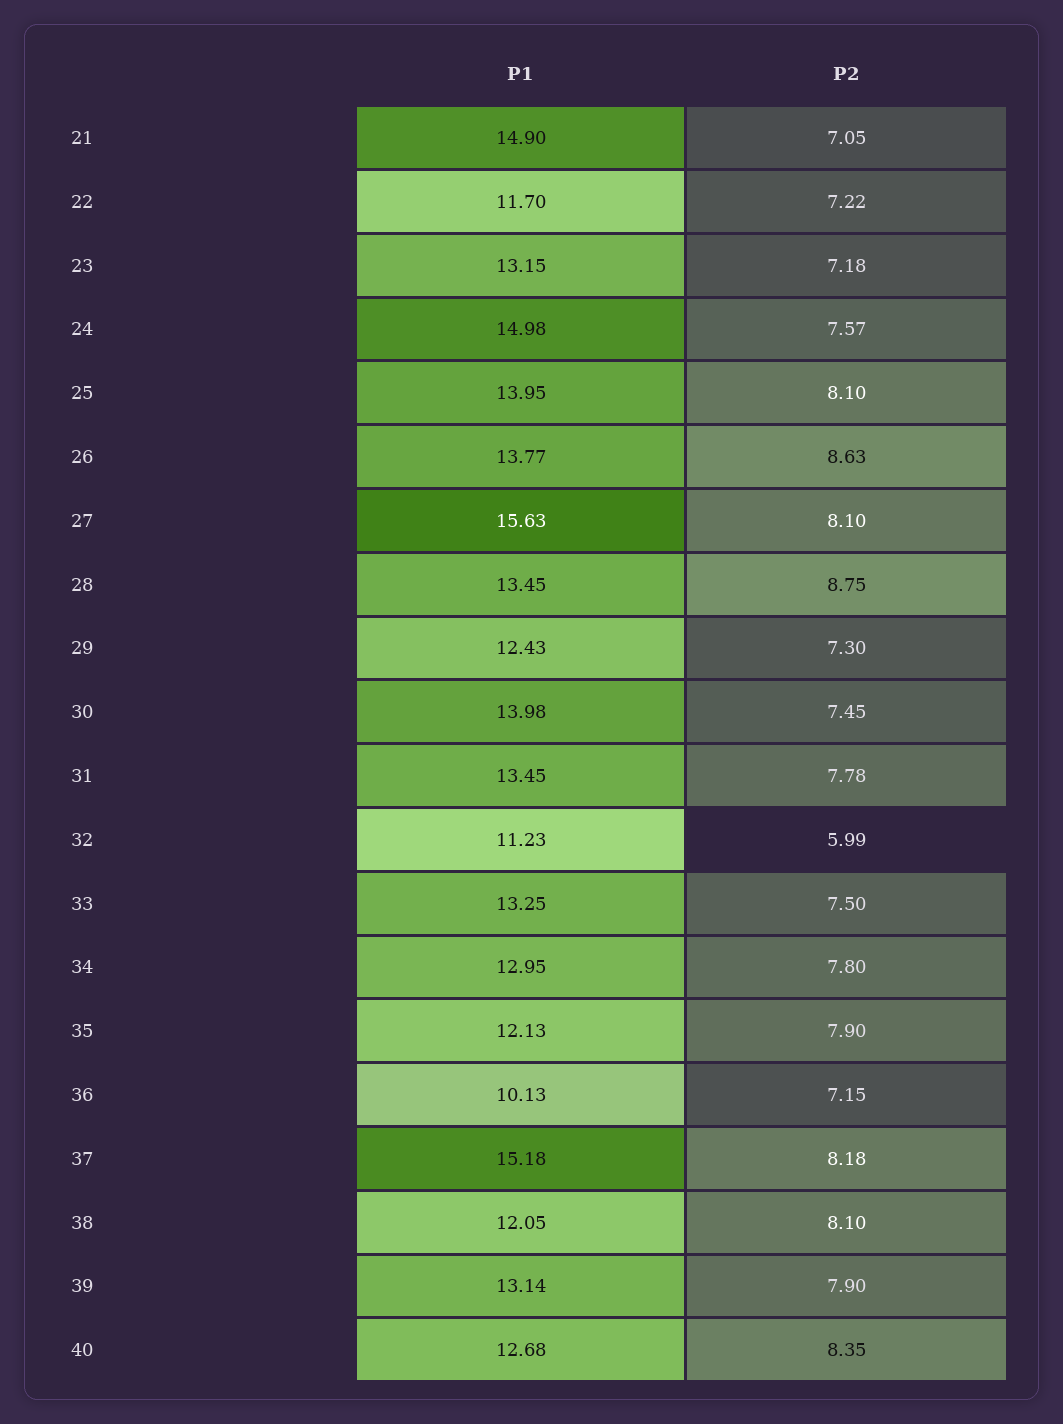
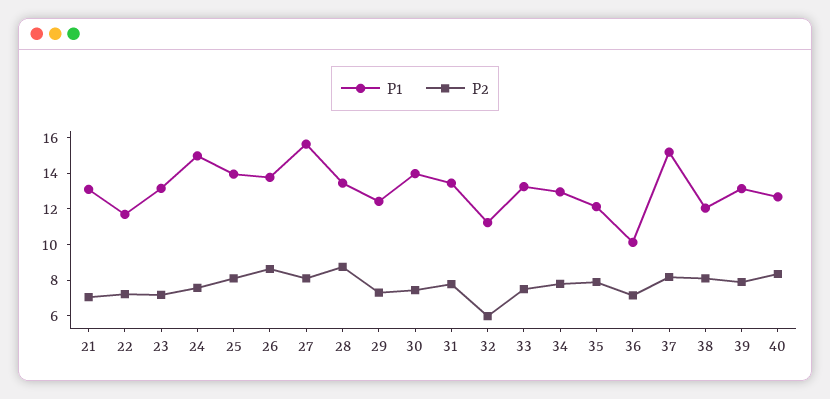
P1, 21: 14.9 -> 13

